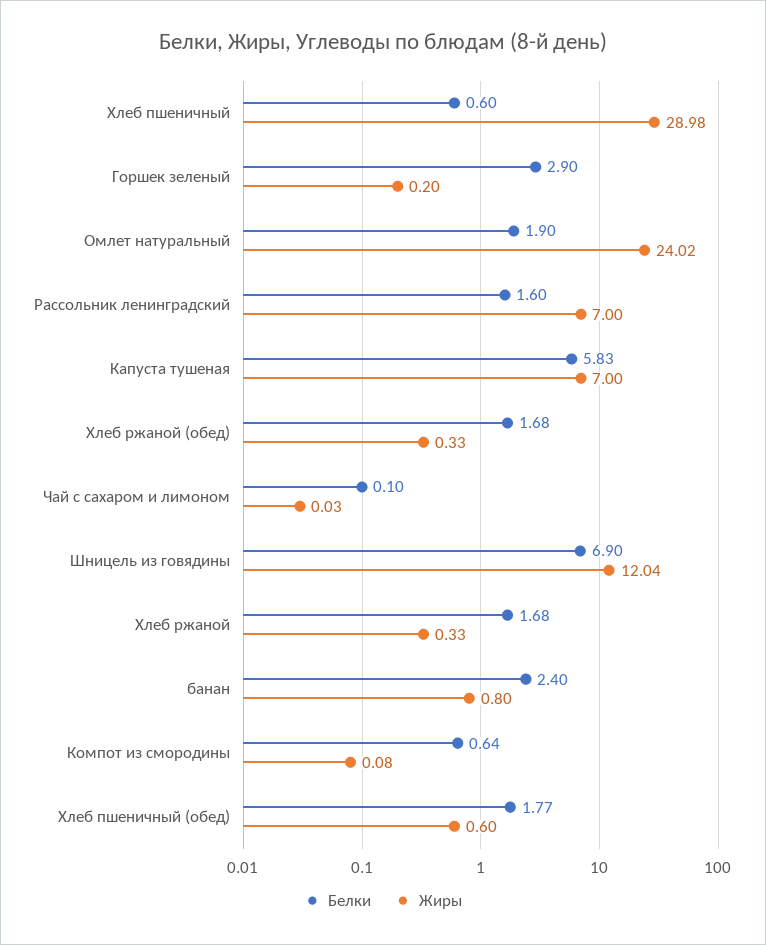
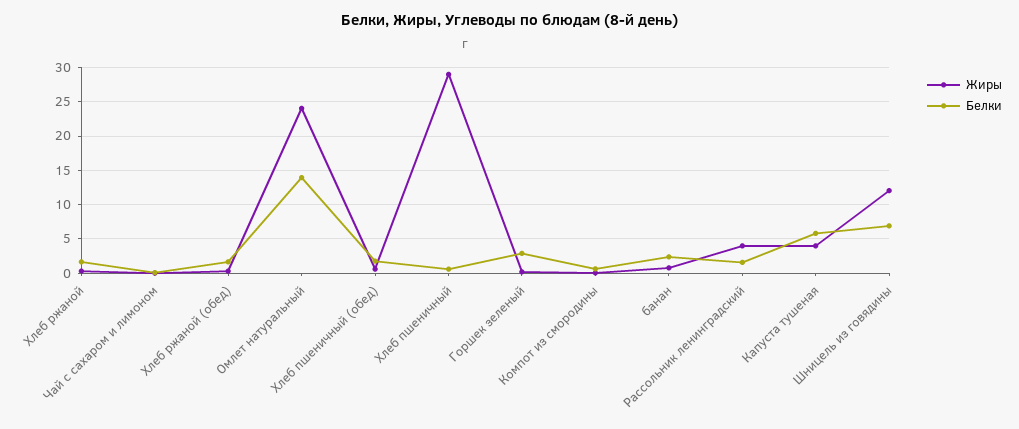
Белки, Омлет натуральный: 1.9 -> 14
Жиры, Рассольник ленинградский: 7 -> 4
Жиры, Капуста тушеная: 7 -> 4

